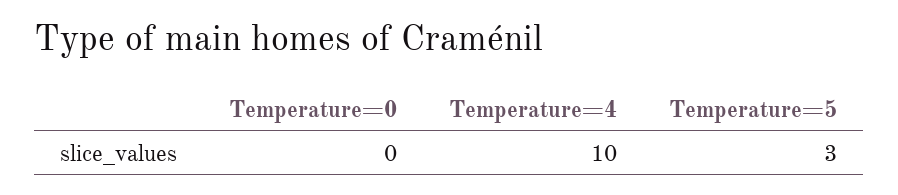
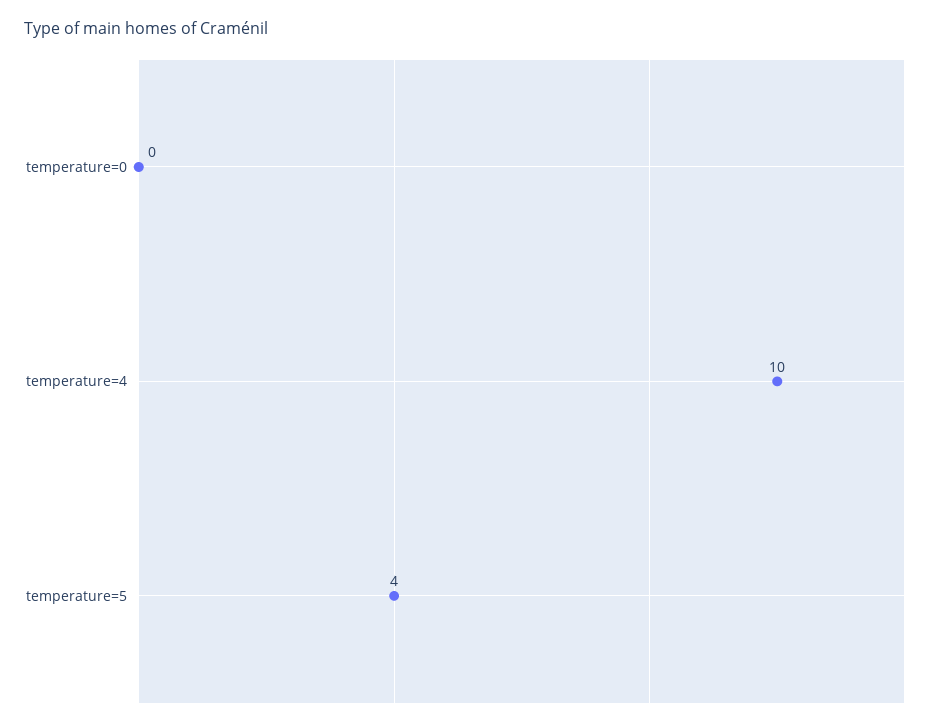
Temperature=5: 3 -> 4

